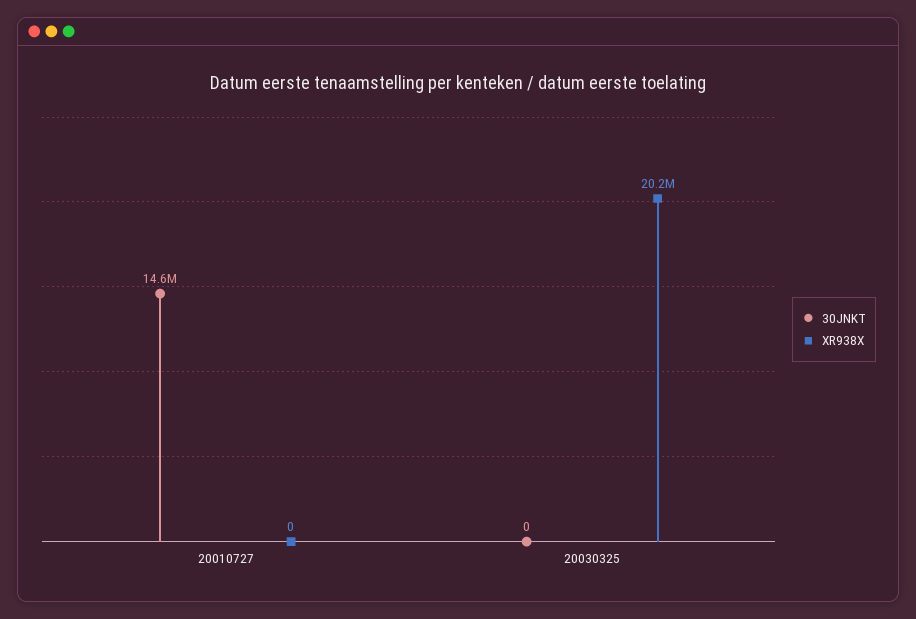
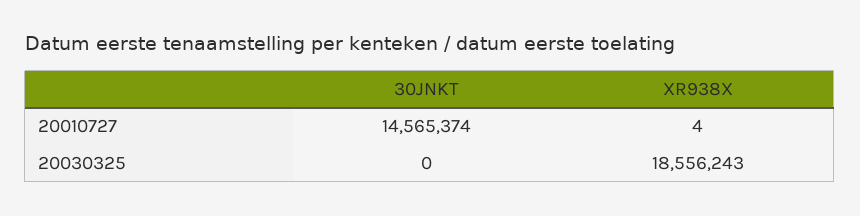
XR938X, 20010727: 0 -> 4
XR938X, 20030325: 20200000 -> 18556243

